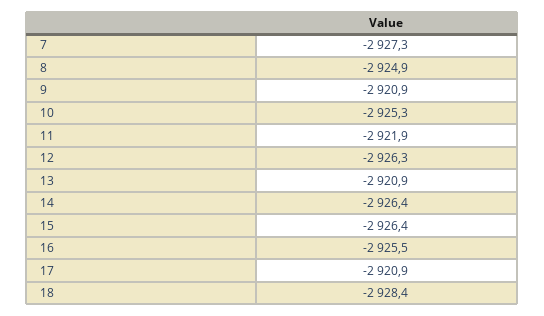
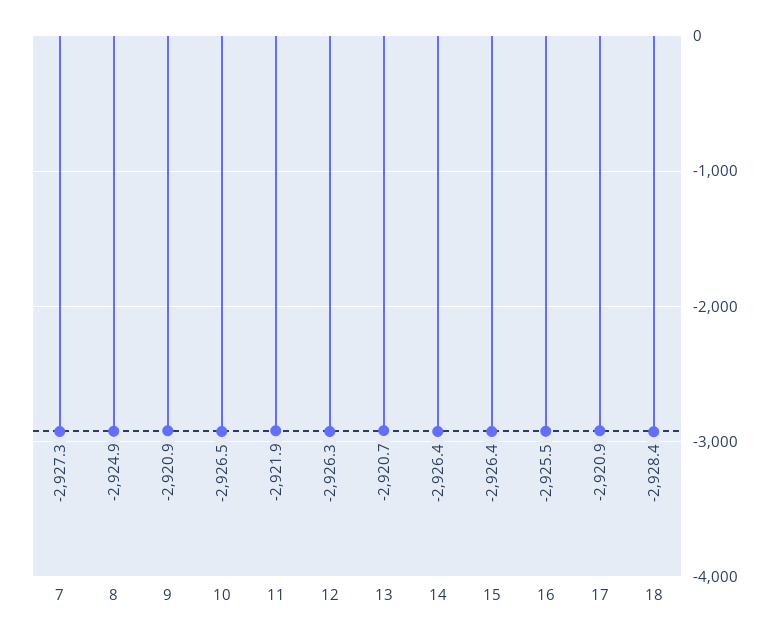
10: -2925.3 -> -2926.5
13: -2920.9 -> -2920.7

